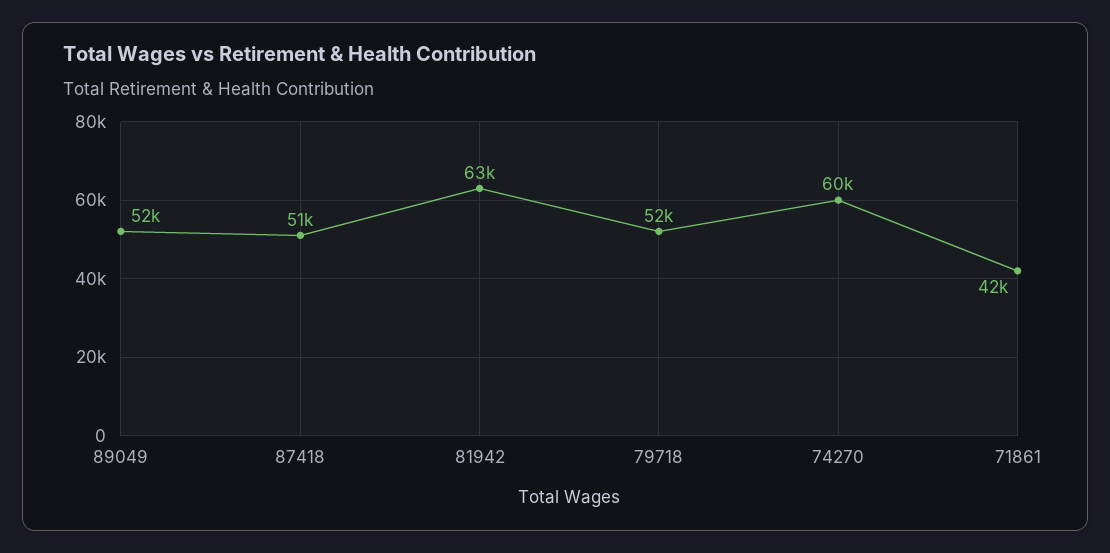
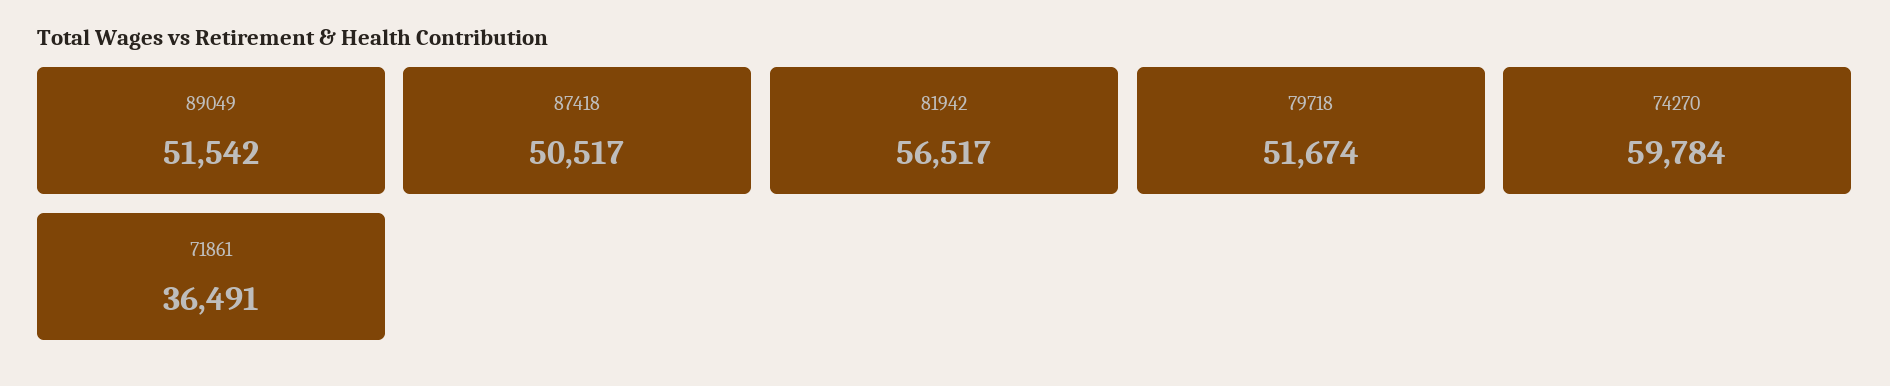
81942: 63000 -> 56517
71861: 42000 -> 36491

